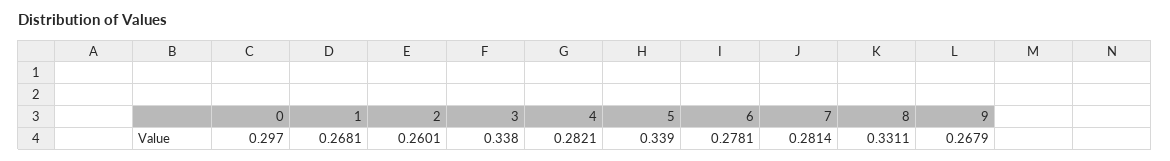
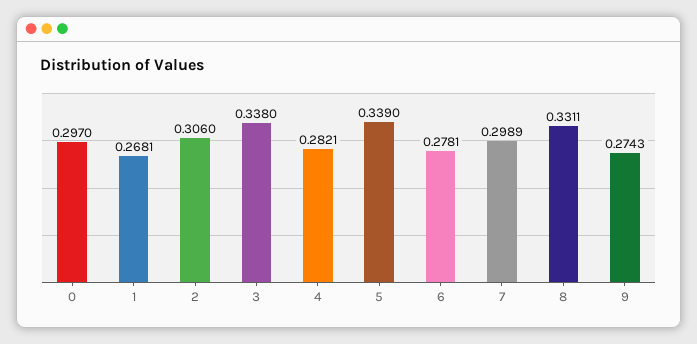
2: 0.2601 -> 0.306
7: 0.2814 -> 0.2989
9: 0.2679 -> 0.2743

